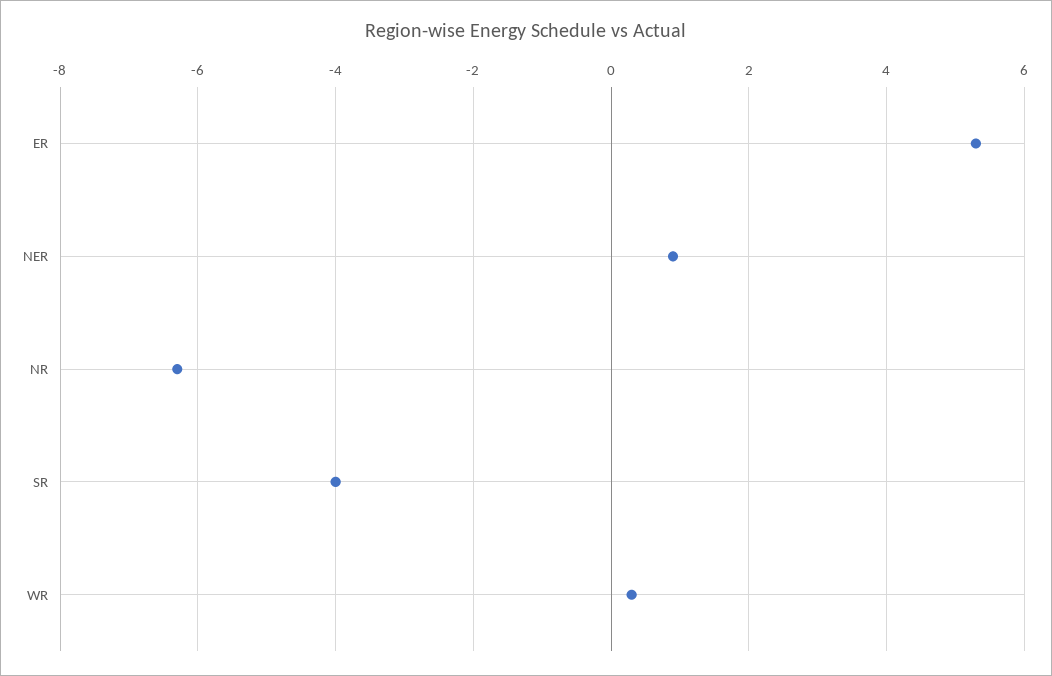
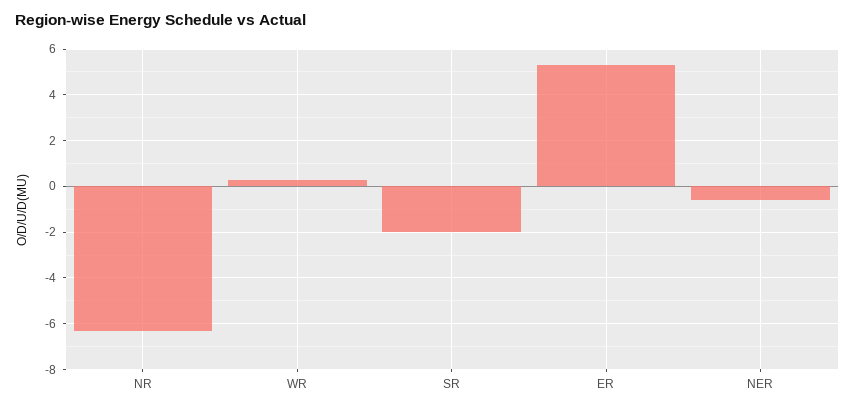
NER: 1 -> -0.5
SR: -4 -> -2

